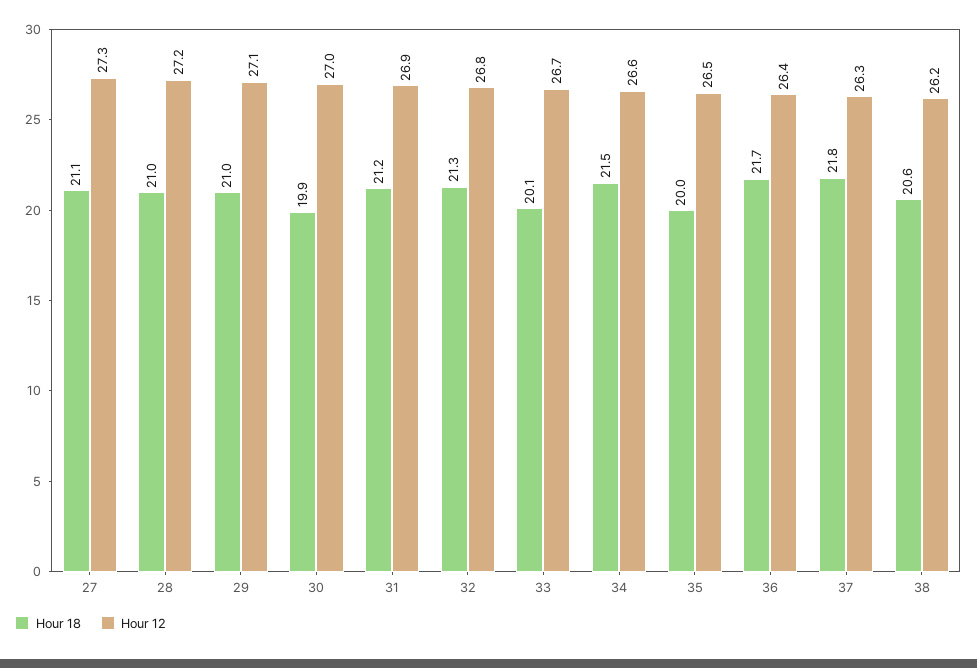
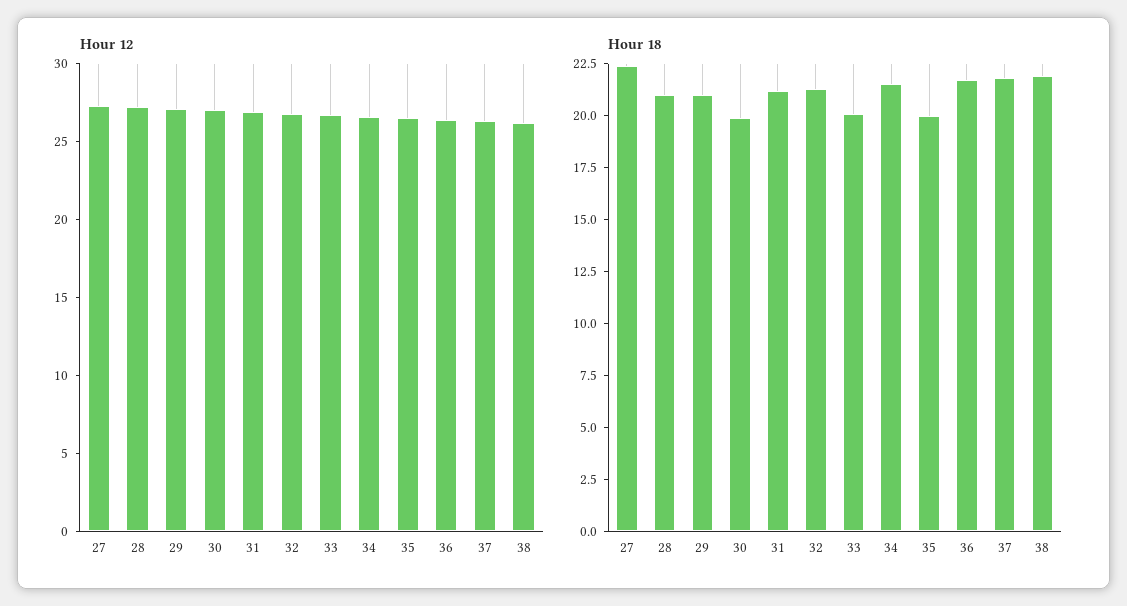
Hour 18, 27: 21.1 -> 22.5
Hour 18, 38: 20.6 -> 22

